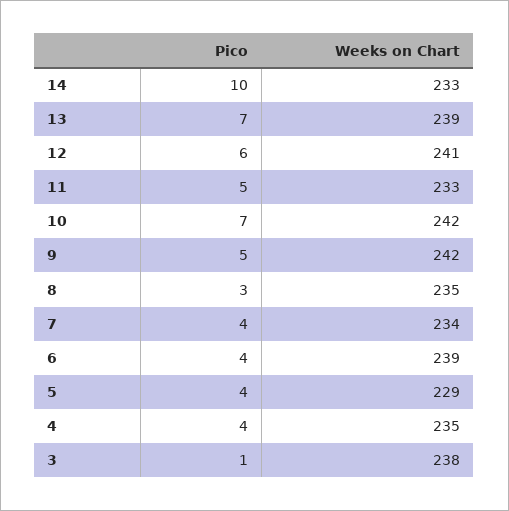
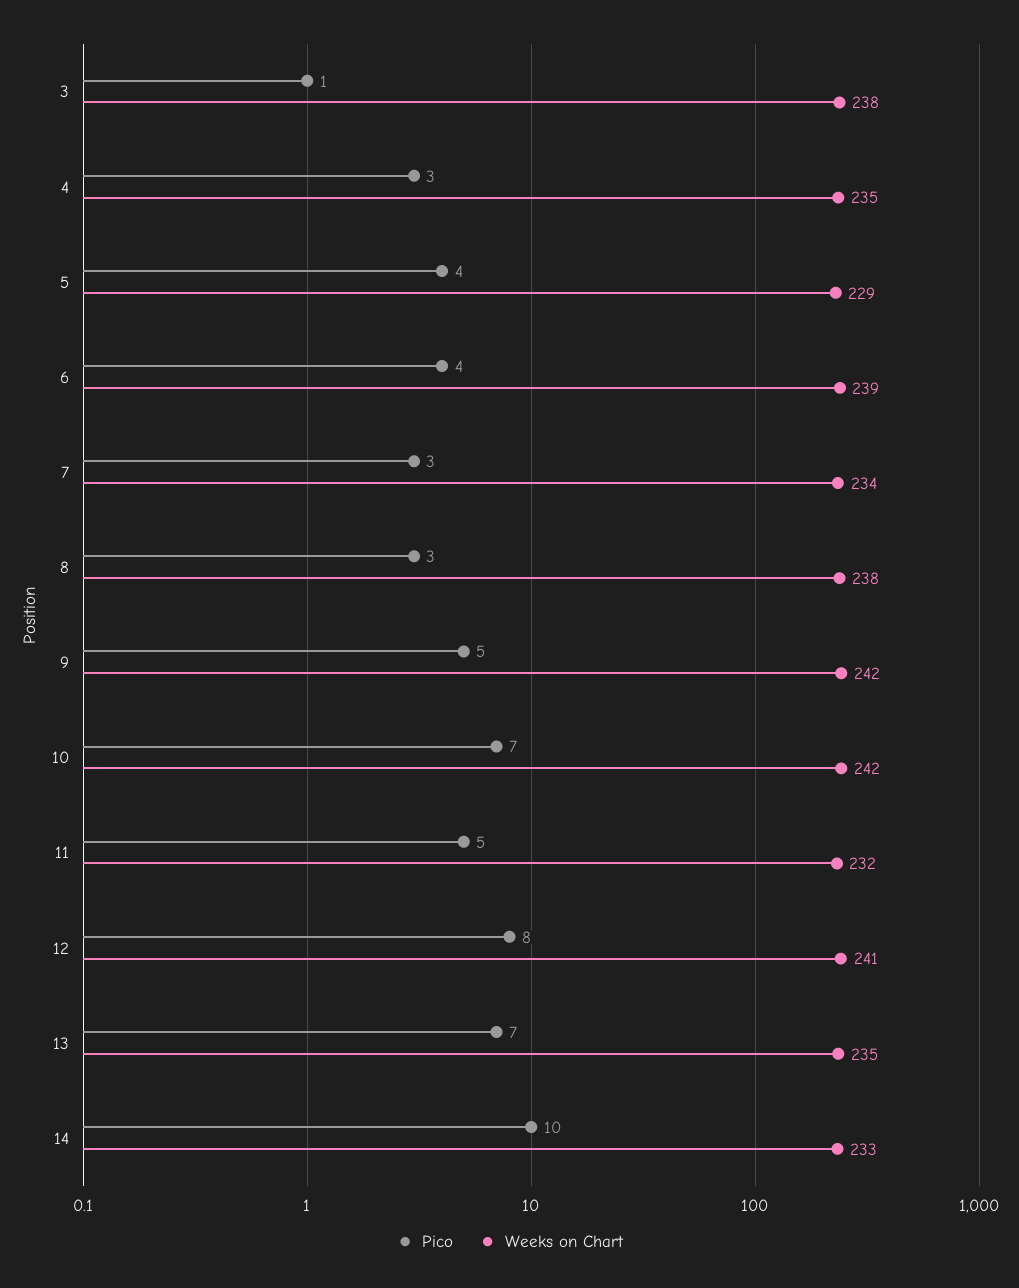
Weeks on Chart, 13: 239 -> 235
Pico, 12: 6 -> 8
Weeks on Chart, 11: 233 -> 232
Weeks on Chart, 8: 235 -> 238
Pico, 7: 4 -> 3
Pico, 4: 4 -> 3

